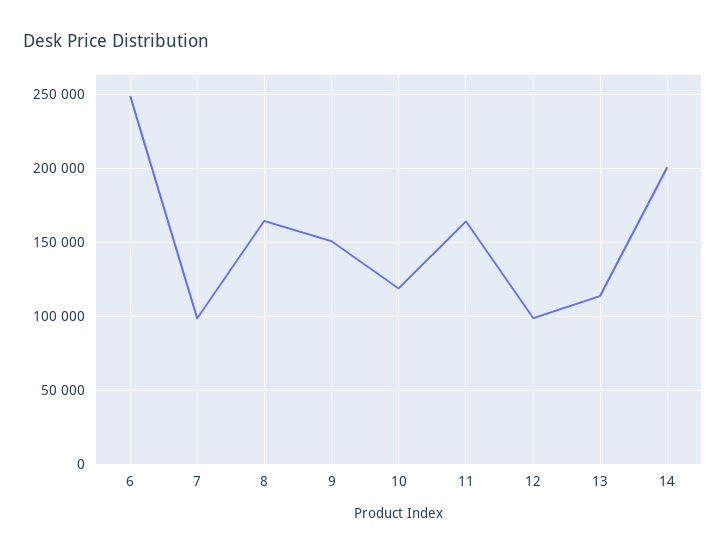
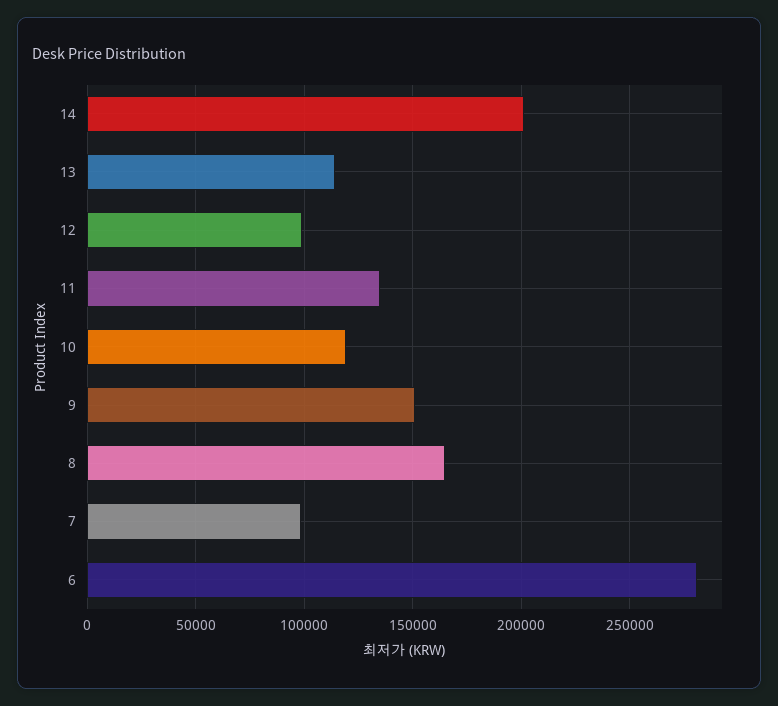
6: 250000 -> 280000
11: 165000 -> 135000

